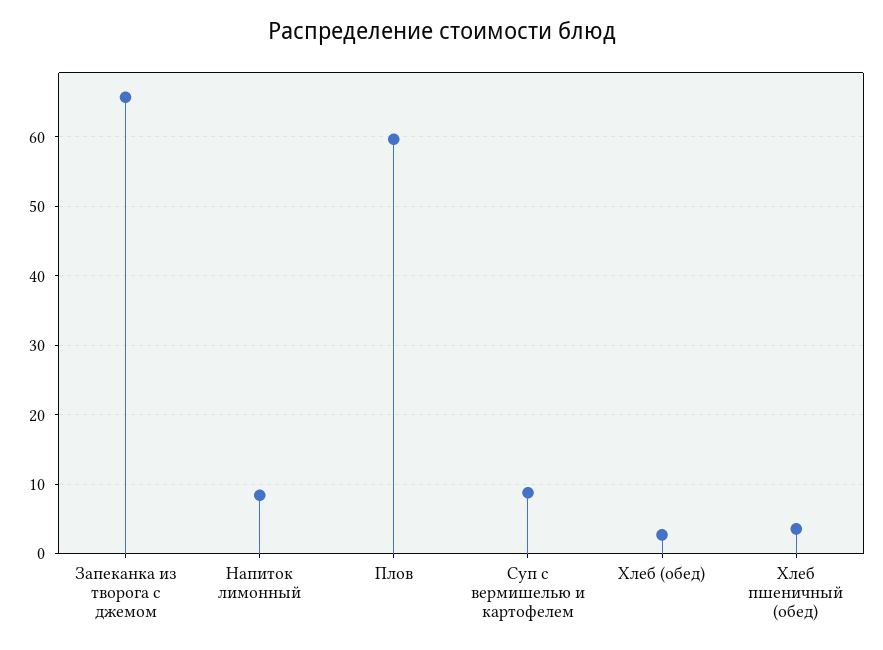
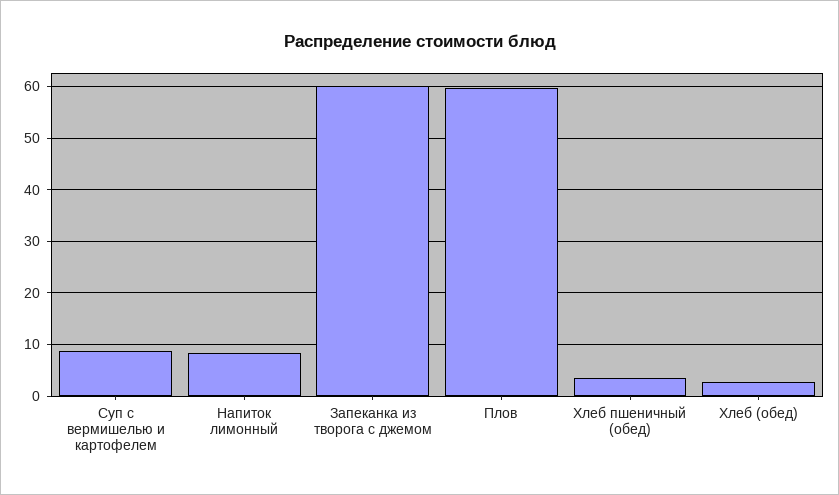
Запеканка из творога с джемом: 66 -> 60

